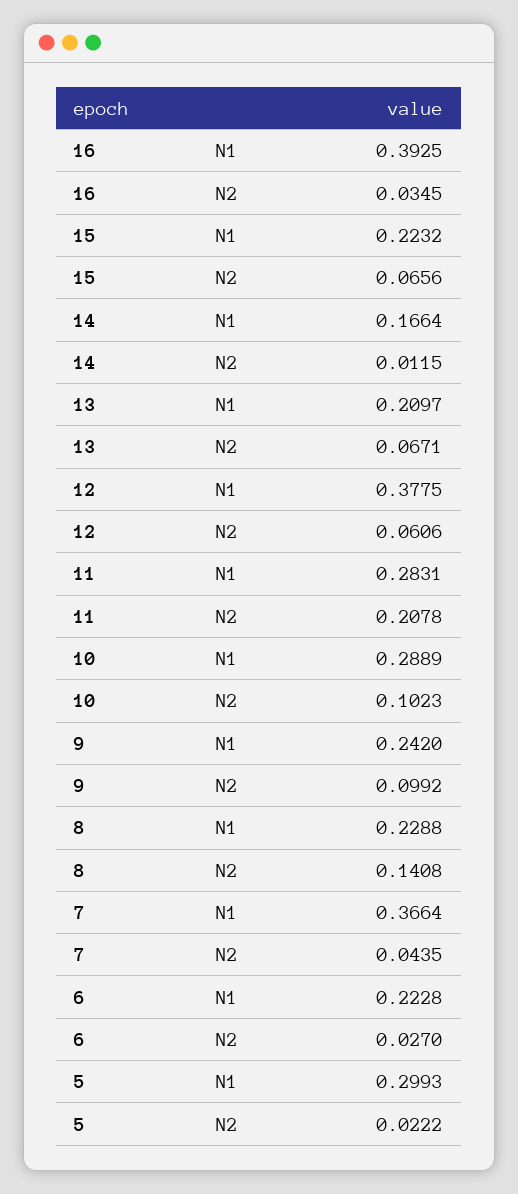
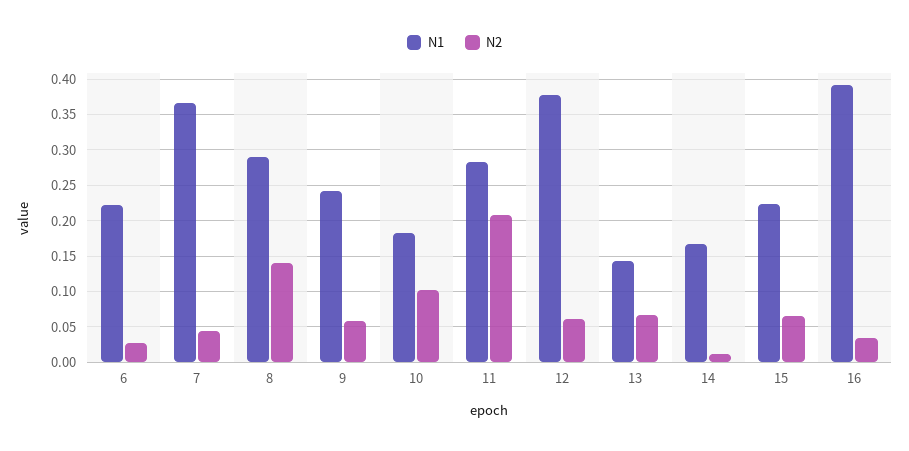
N1, 13: 0.2097 -> 0.14
N1, 10: 0.2889 -> 0.18
N2, 9: 0.0992 -> 0.06
N1, 8: 0.2288 -> 0.29
N1, 5: 0.2993 -> none
N2, 5: 0.0222 -> none

